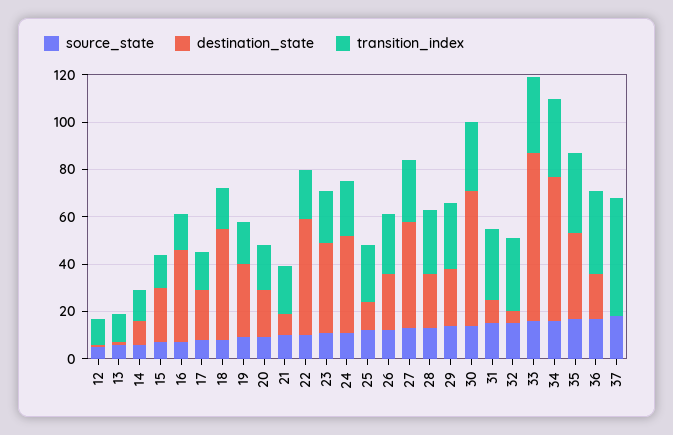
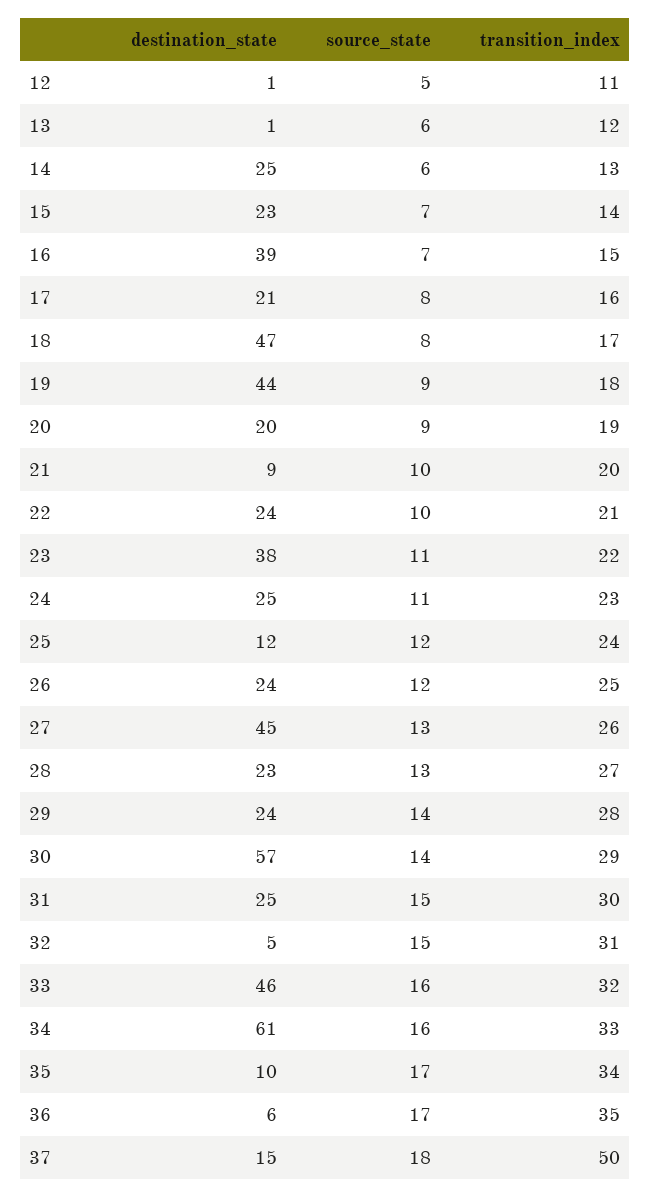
destination_state, 14: 10 -> 25
destination_state, 19: 30 -> 44
destination_state, 22: 50 -> 24
destination_state, 24: 40 -> 25
destination_state, 31: 10 -> 25
destination_state, 33: 70 -> 46
destination_state, 35: 35 -> 10
destination_state, 36: 20 -> 6
destination_state, 37: 0 -> 15

